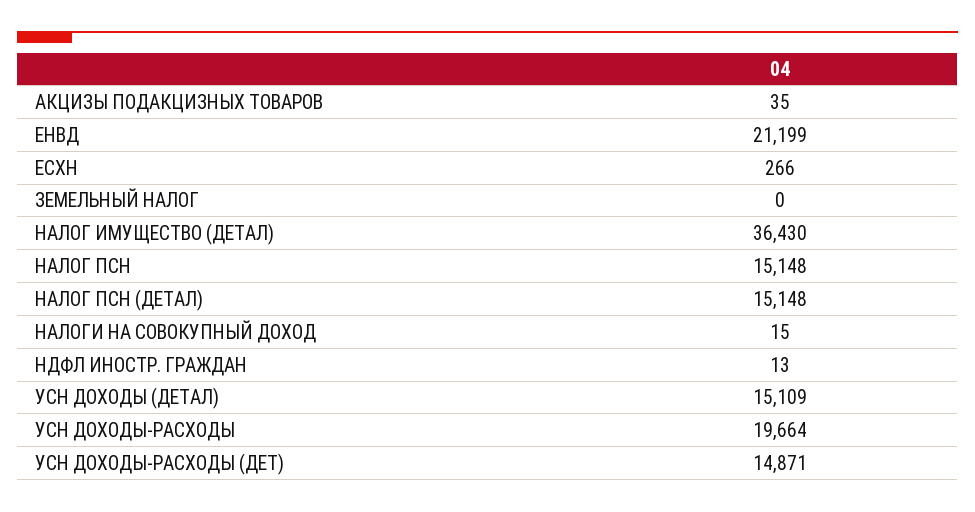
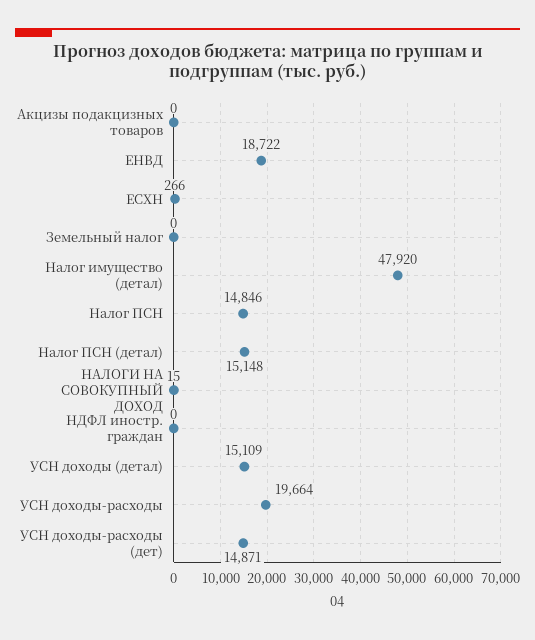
АКЦИЗЫ ПОДАКЦИЗНЫХ ТОВАРОВ: 35 -> 0
ЕНВД: 21199 -> 18722
НАЛОГ ИМУЩЕСТВО (ДЕТАЛ): 36430 -> 47920
НАЛОГ ПСН: 15148 -> 14846
НДФЛ ИНОСТР. ГРАЖДАН: 13 -> 0

